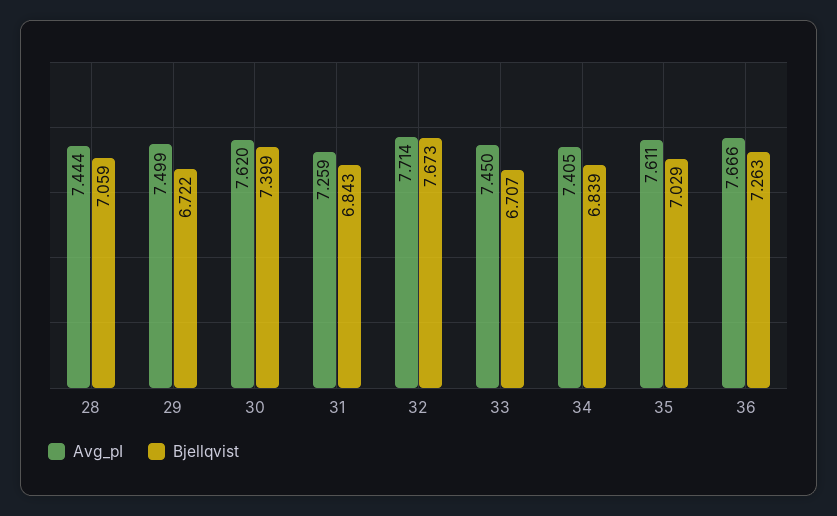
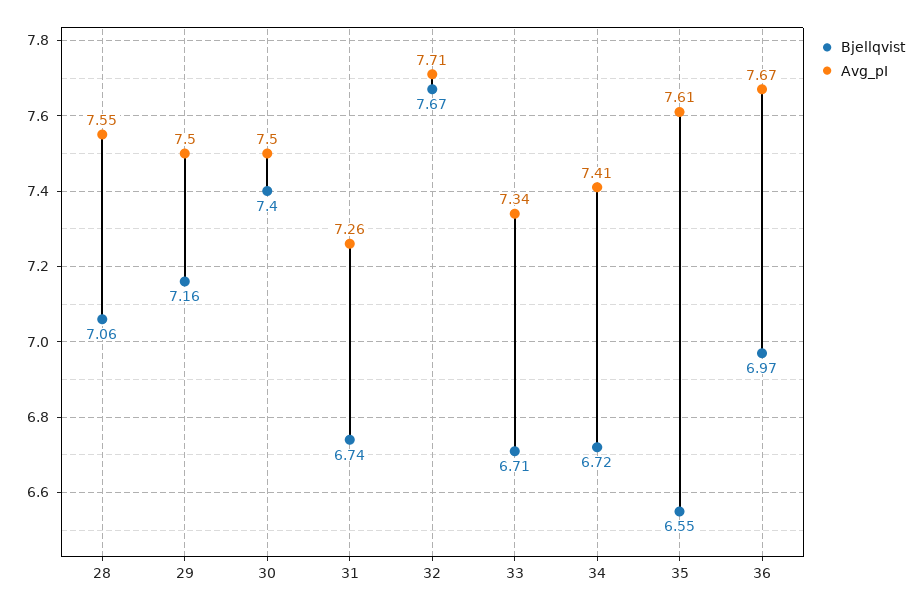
Avg_pI, 28: 7.444 -> 7.55
Bjellqvist, 29: 6.722 -> 7.16
Avg_pI, 30: 7.62 -> 7.5
Bjellqvist, 31: 6.843 -> 6.74
Avg_pI, 33: 7.45 -> 7.34
Bjellqvist, 34: 6.839 -> 6.72
Bjellqvist, 35: 7.029 -> 6.55
Bjellqvist, 36: 7.263 -> 6.97

